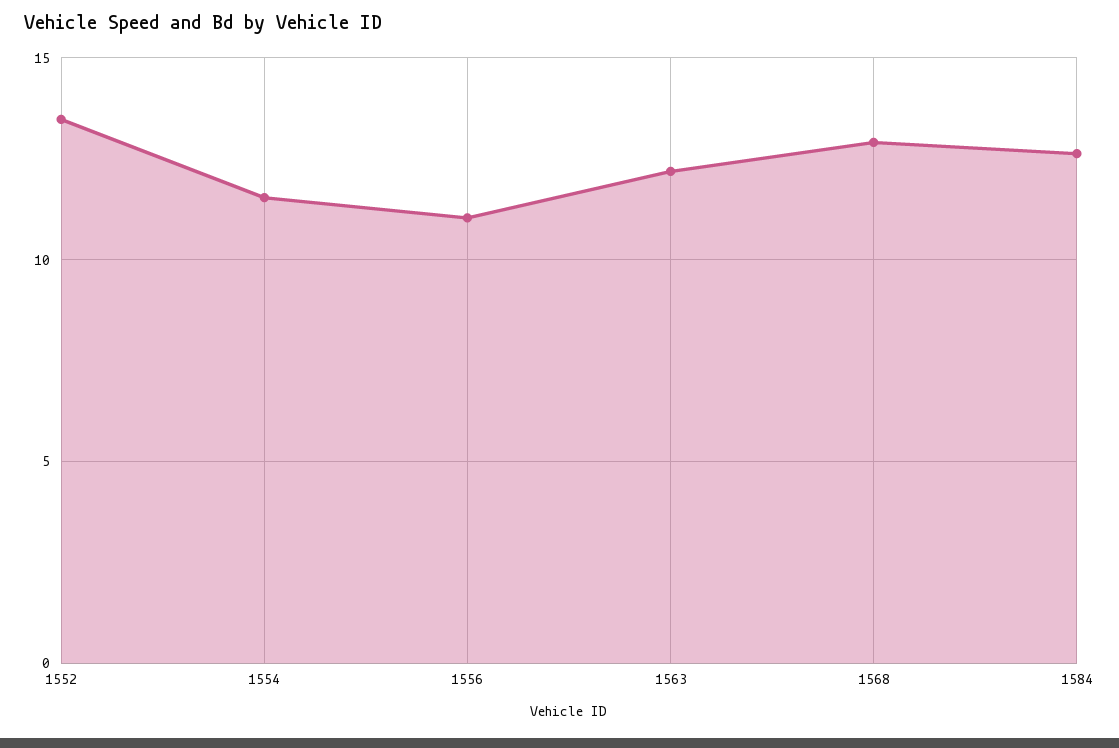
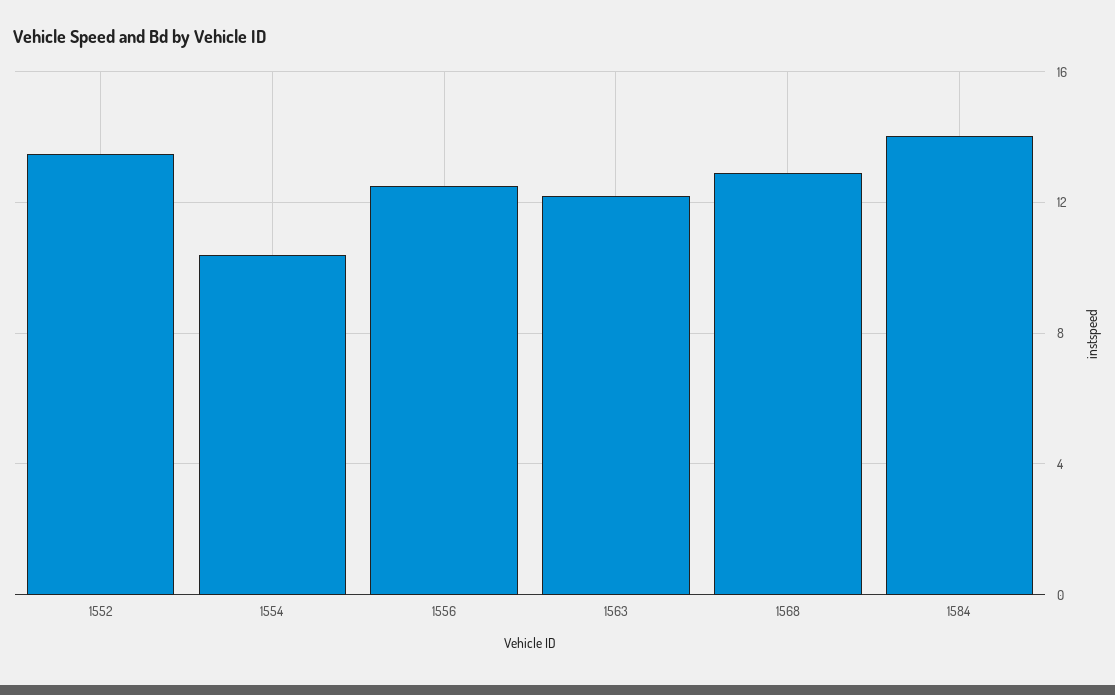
1554: 11.5 -> 10.5
1556: 11 -> 12.5
1584: 12.5 -> 14

